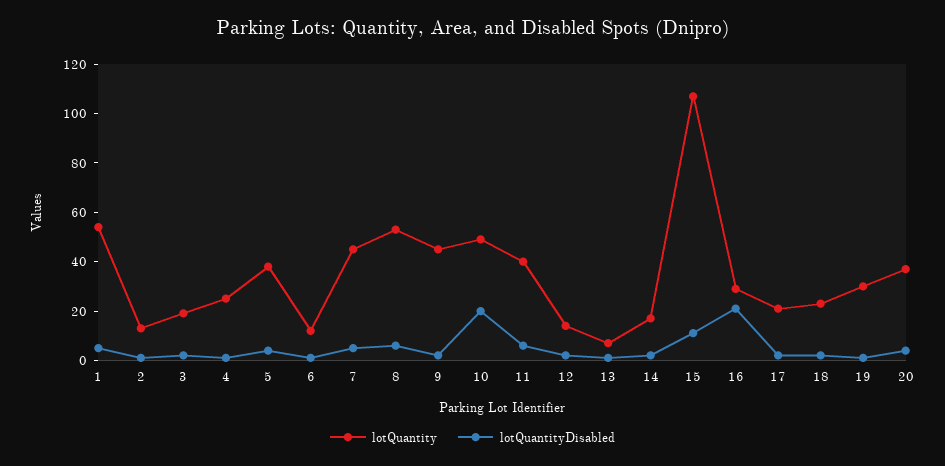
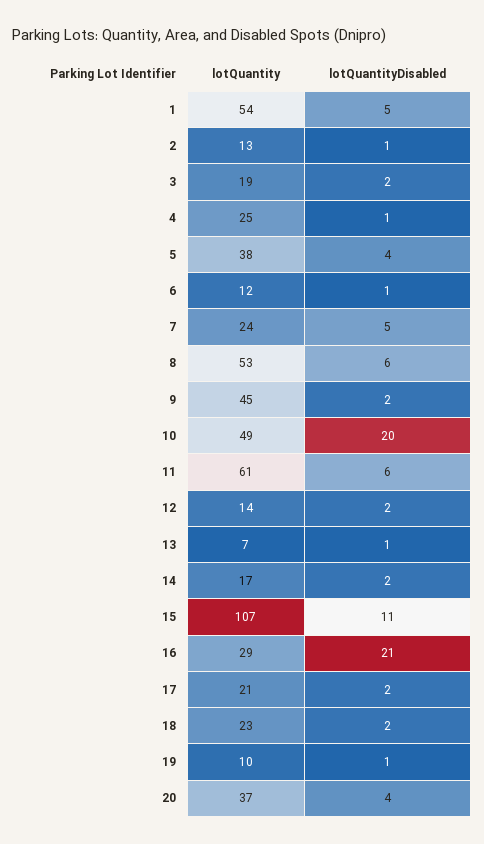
lotQuantity, 7: 45 -> 24
lotQuantity, 11: 40 -> 61
lotQuantity, 19: 30 -> 10

